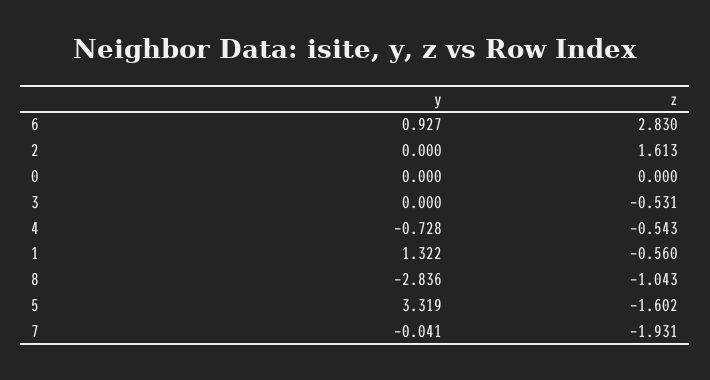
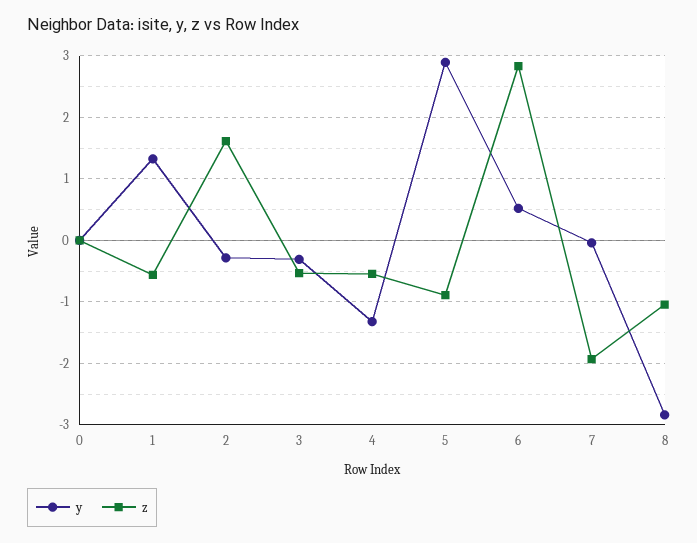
y, 6: 0.927 -> 0.5
y, 2: 0 -> -0.3
y, 3: 0 -> -0.3
y, 4: -0.728 -> -1.3
y, 5: 3.319 -> 2.9
z, 5: -1.602 -> -0.9

